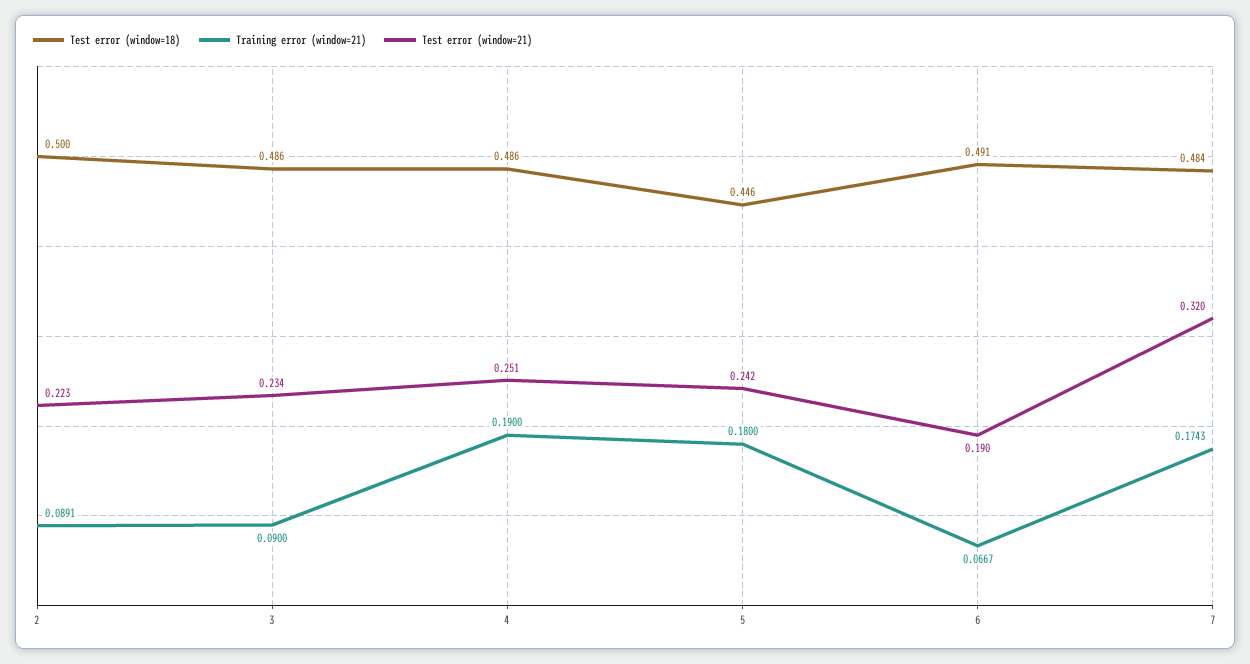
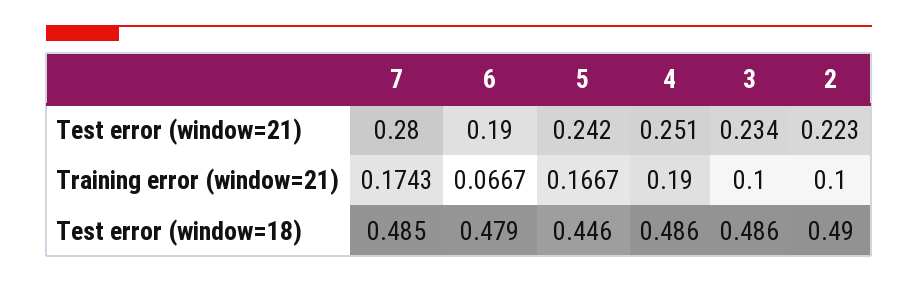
Test error (window=18), 2: 0.5 -> 0.49
Training error (window=21), 2: 0.0891 -> 0.1
Training error (window=21), 3: 0.09 -> 0.1
Training error (window=21), 5: 0.18 -> 0.1667
Test error (window=18), 6: 0.491 -> 0.479
Test error (window=18), 7: 0.484 -> 0.485
Test error (window=21), 7: 0.32 -> 0.28

